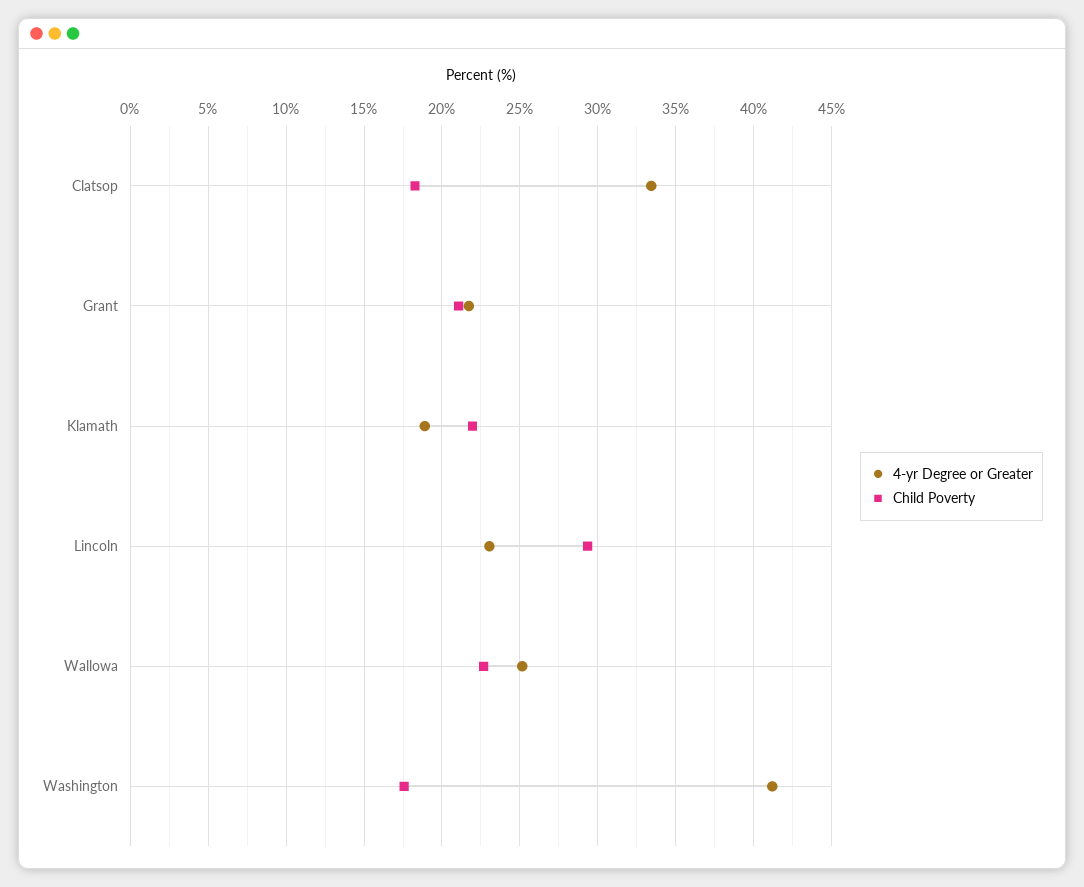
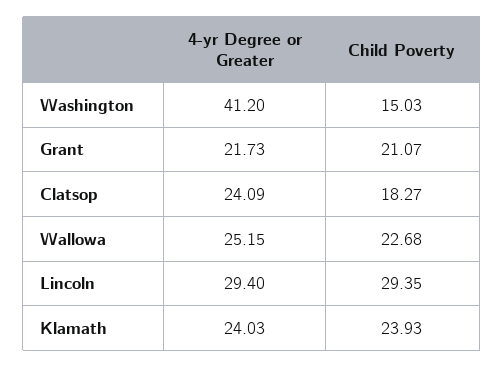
4-yr Degree or Greater, Clatsop: 33.5 -> 24.09
4-yr Degree or Greater, Klamath: 19 -> 24.03
Child Poverty, Klamath: 22 -> 23.93
4-yr Degree or Greater, Lincoln: 23 -> 29.4
Child Poverty, Washington: 17.5 -> 15.03

